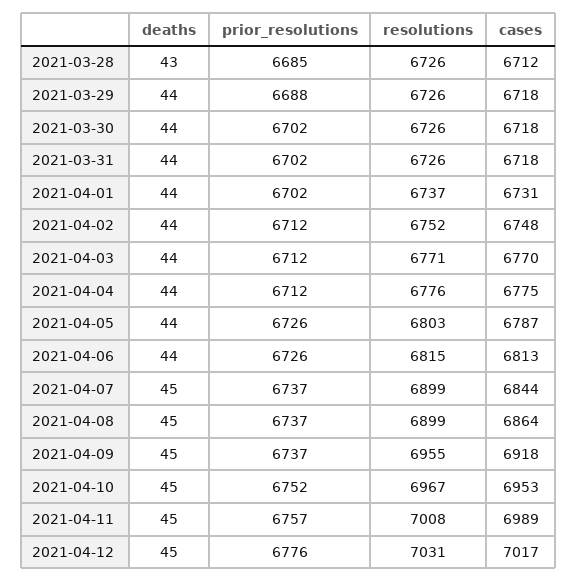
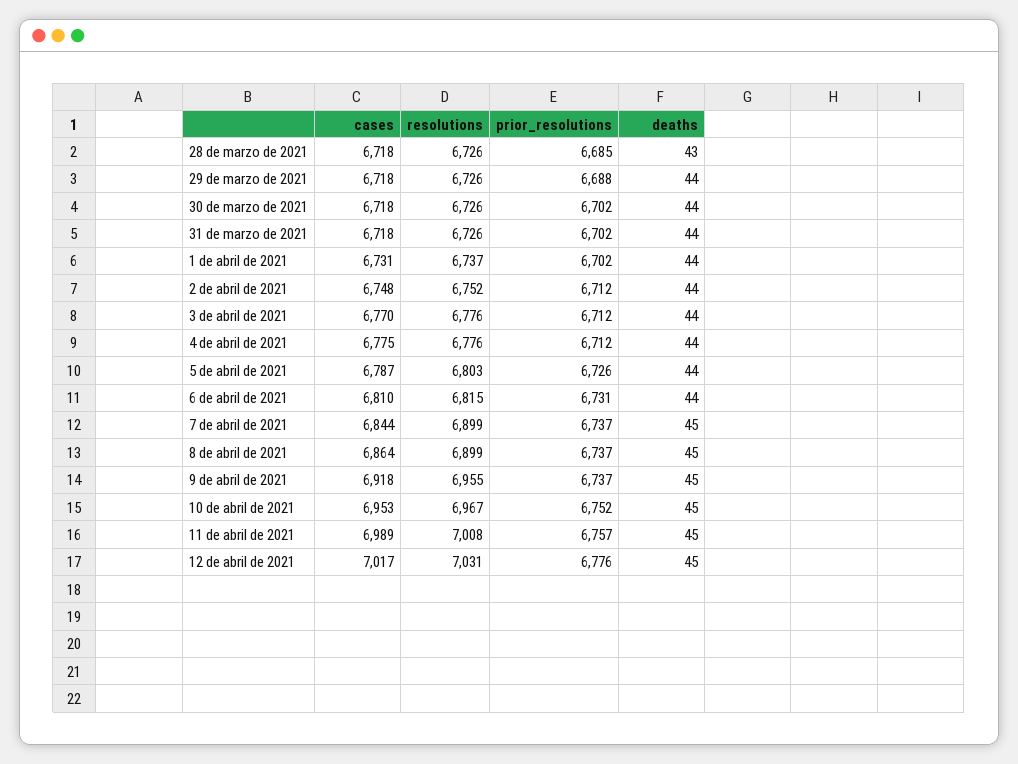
cases, 2021-03-28: 6712 -> 6718
resolutions, 2021-04-03: 6771 -> 6776
prior_resolutions, 2021-04-06: 6726 -> 6731
cases, 2021-04-06: 6813 -> 6810

